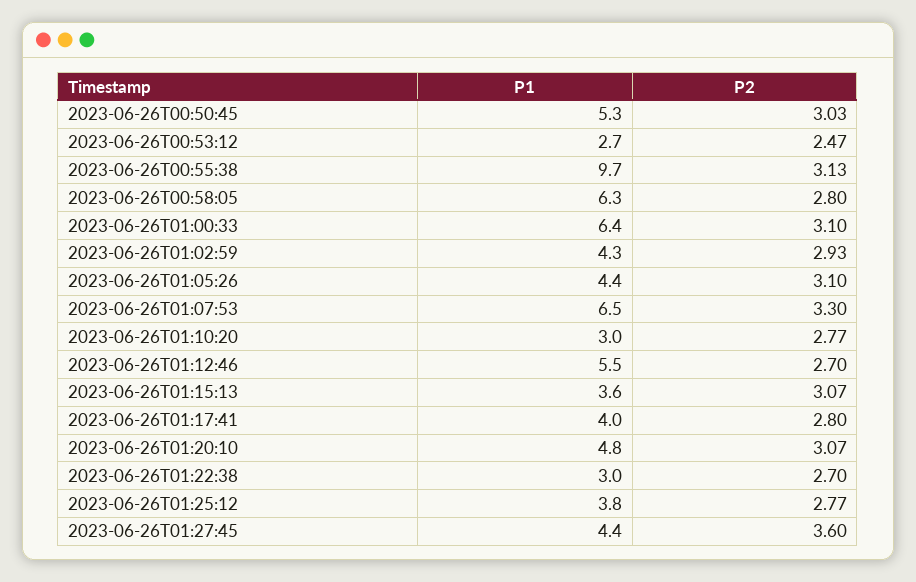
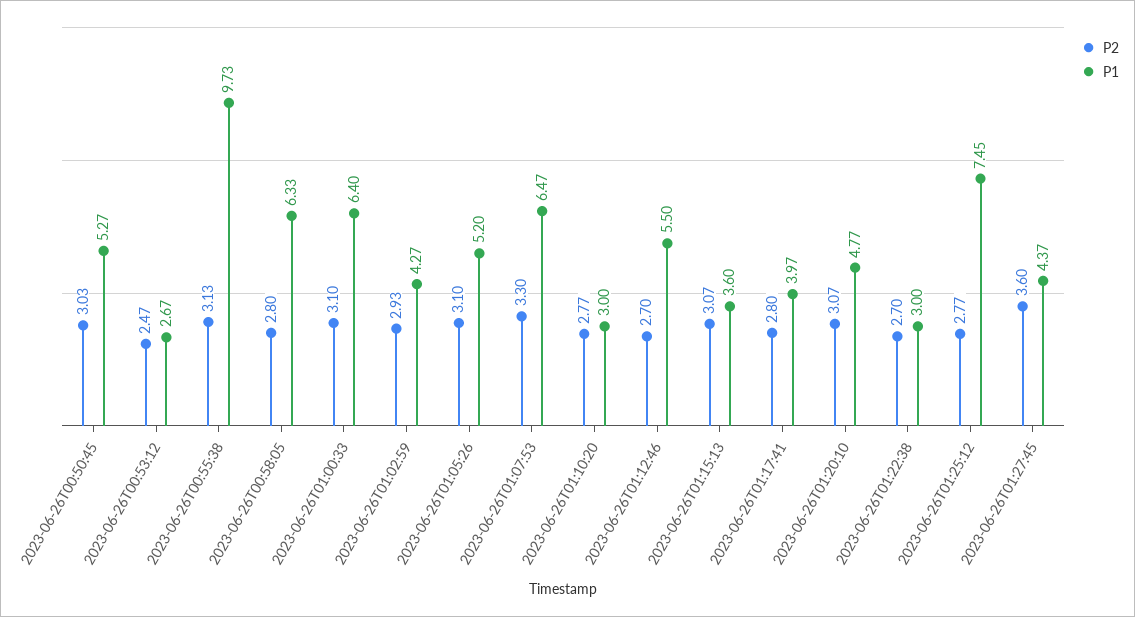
P1, 2023-06-26T01:05:26: 4.4 -> 5.2
P1, 2023-06-26T01:25:12: 3.8 -> 7.45

